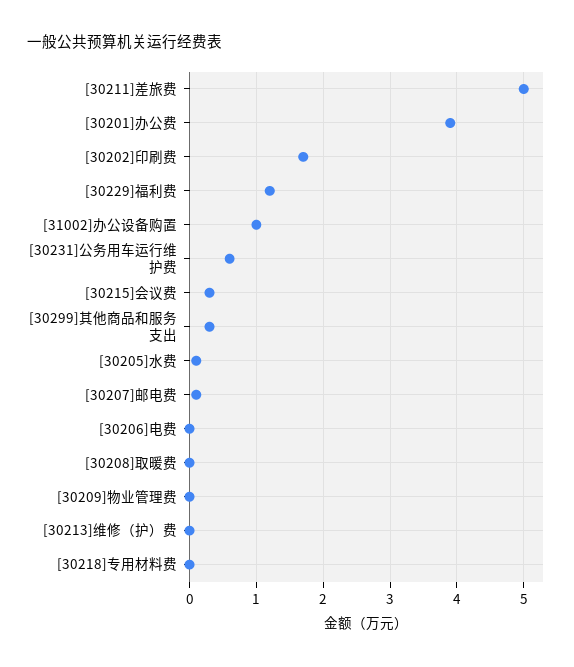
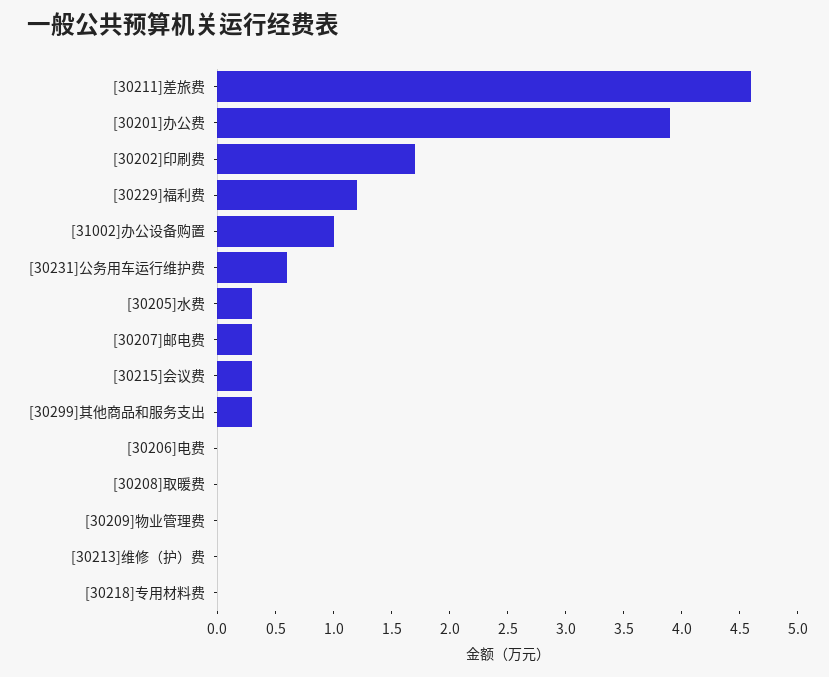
[30211]差旅费: 5 -> 4.6
[30205]水费: 0.1 -> 0.3
[30207]邮电费: 0.1 -> 0.3

